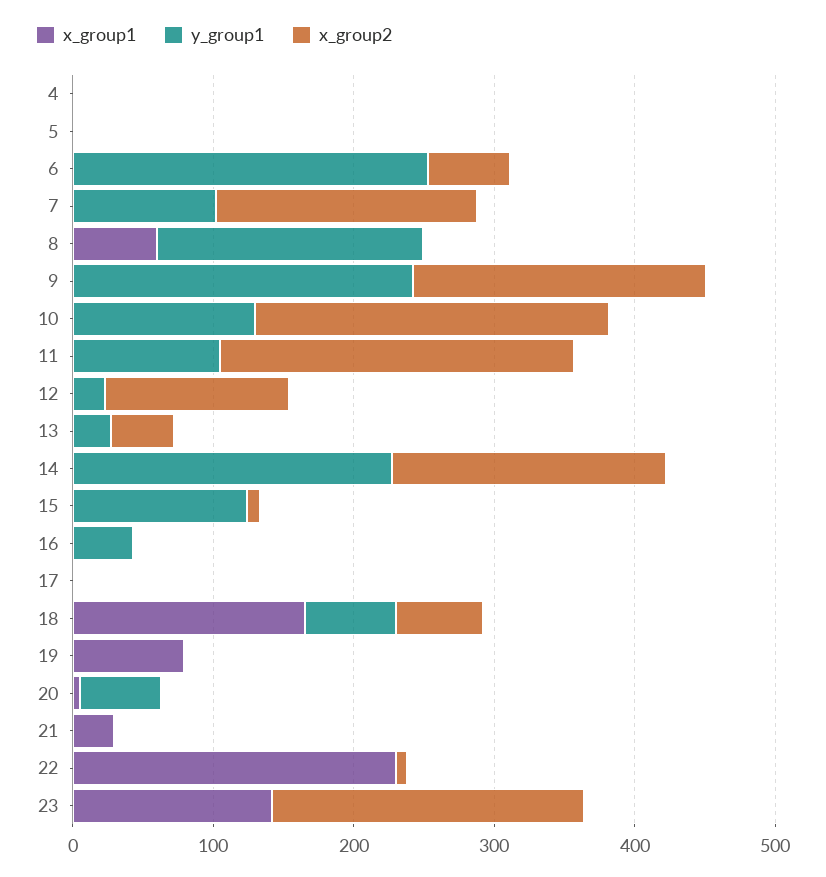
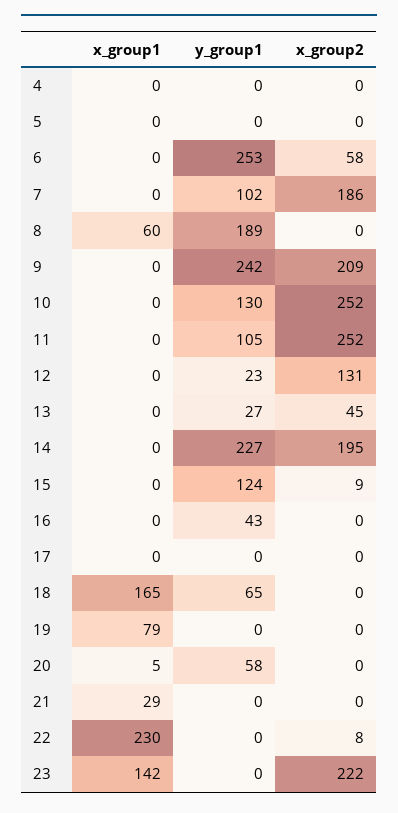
x_group2, 18: 60 -> 0

